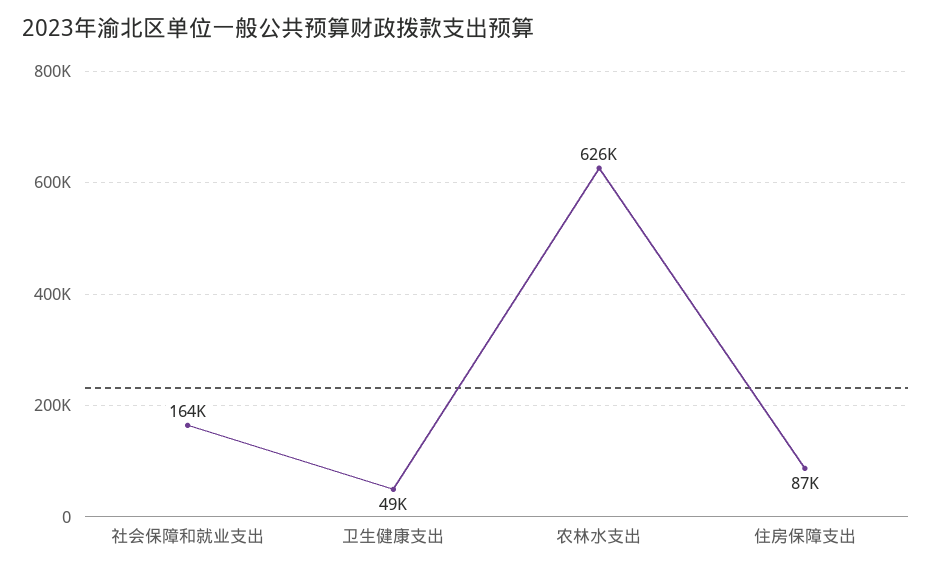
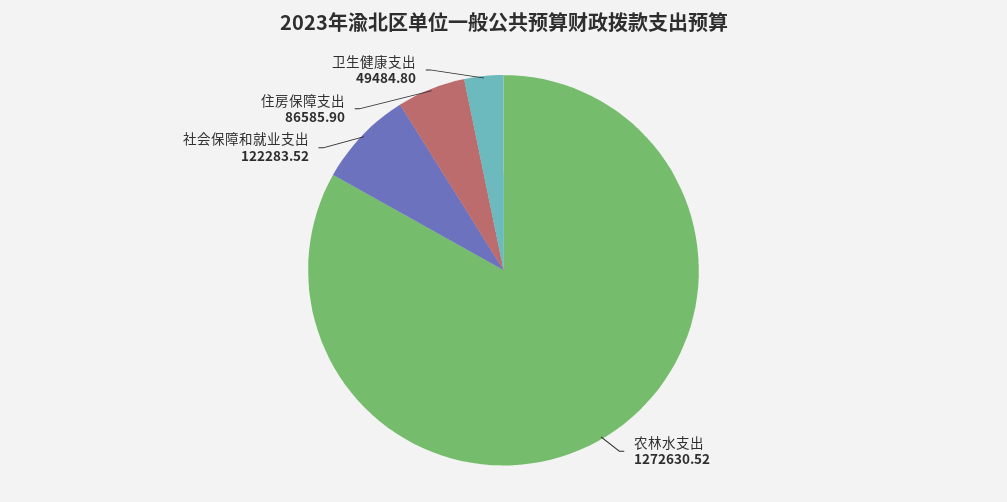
社会保障和就业支出: 164000 -> 122283.52
农林水支出: 626000 -> 1272630.52

